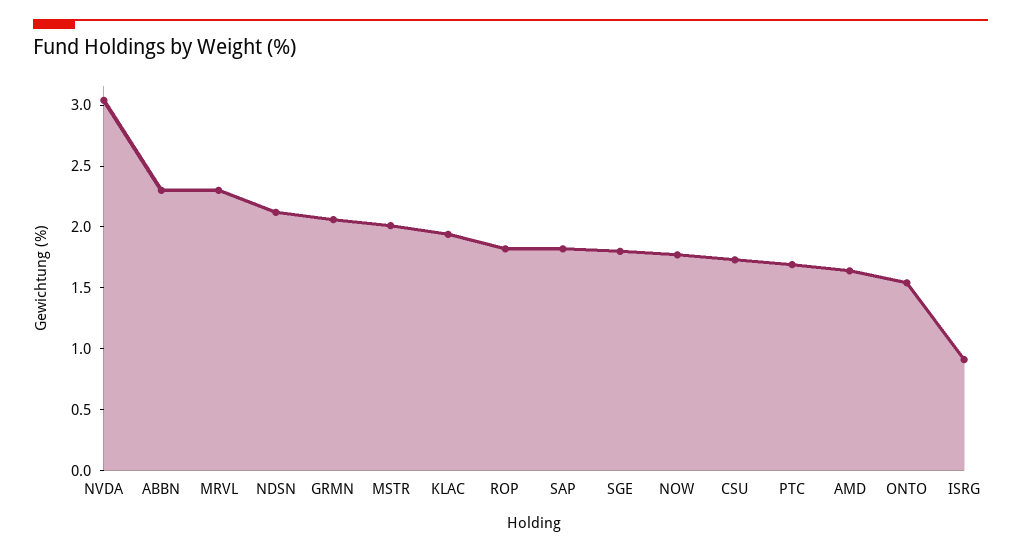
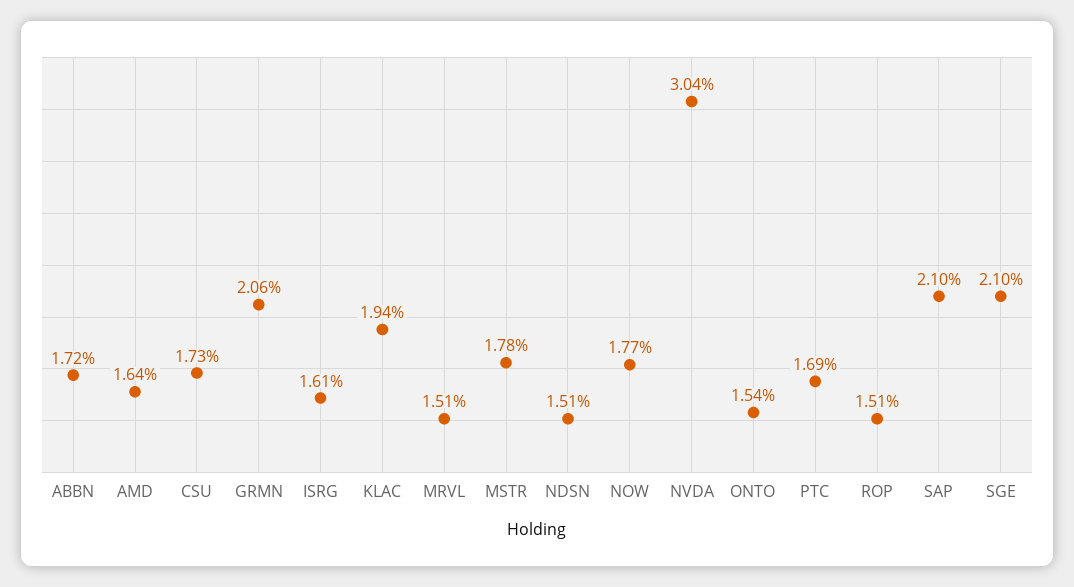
ABBN: 2.3 -> 1.72
MRVL: 2.3 -> 1.51
NDSN: 2.1 -> 1.51
MSTR: 2 -> 1.78
ROP: 1.8 -> 1.51
SAP: 1.8 -> 2.1
SGE: 1.8 -> 2.1
ISRG: 0.9 -> 1.61

